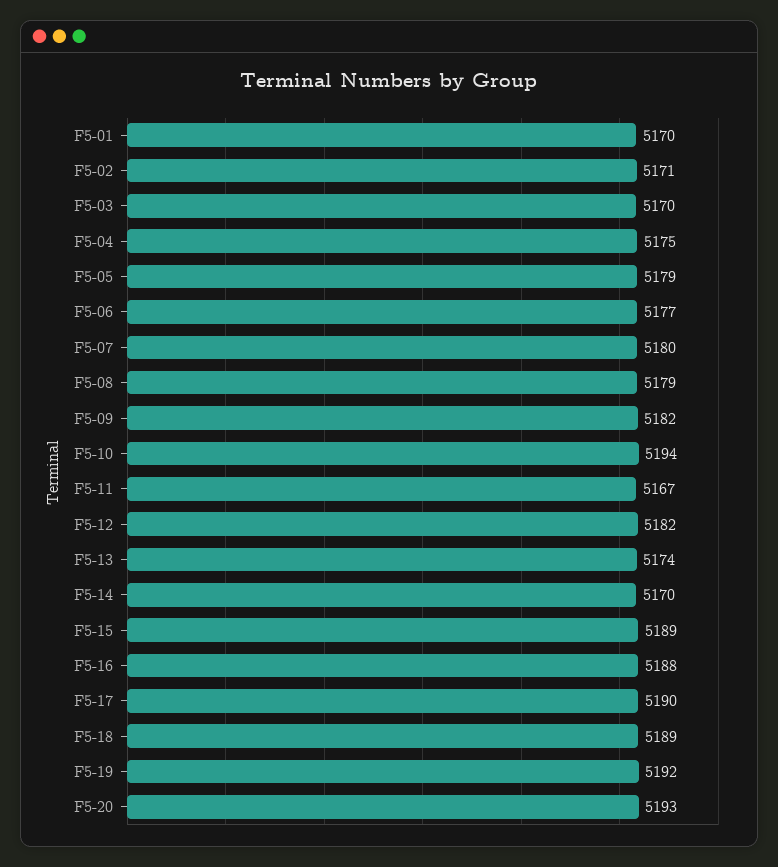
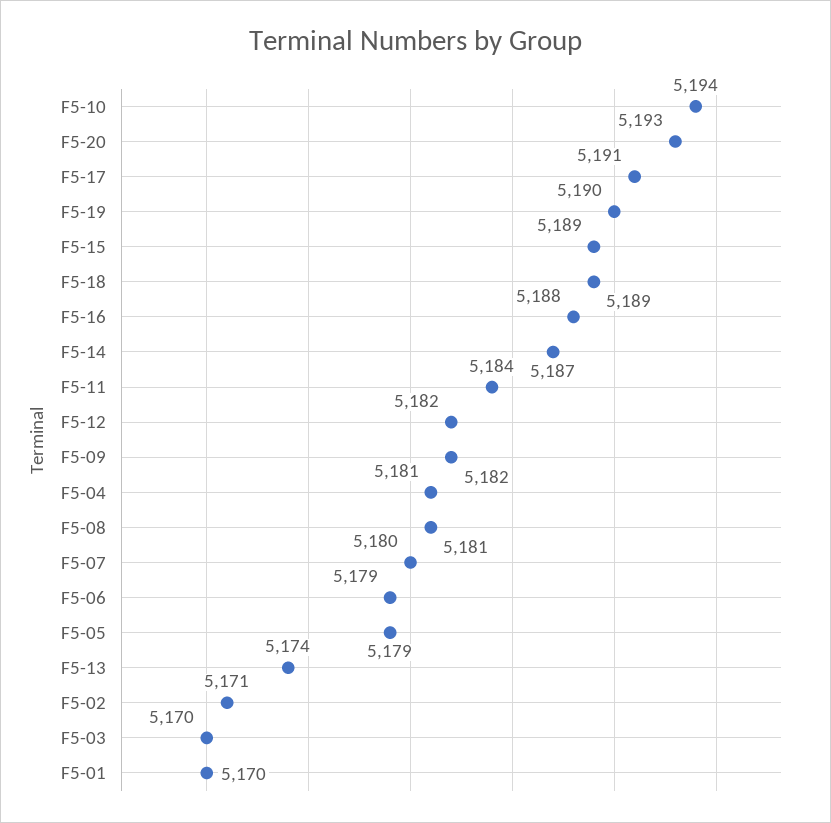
F5-04: 5175 -> 5181
F5-06: 5177 -> 5179
F5-08: 5179 -> 5181
F5-11: 5167 -> 5184
F5-14: 5170 -> 5187
F5-17: 5190 -> 5191
F5-19: 5192 -> 5190

